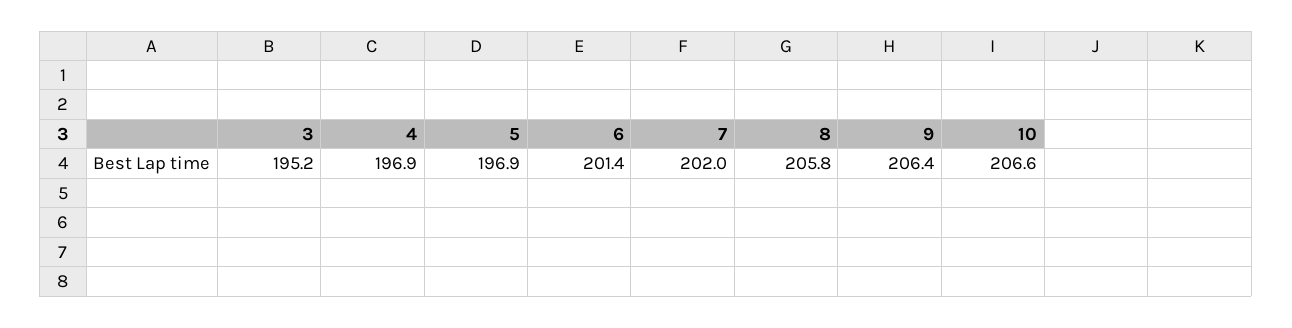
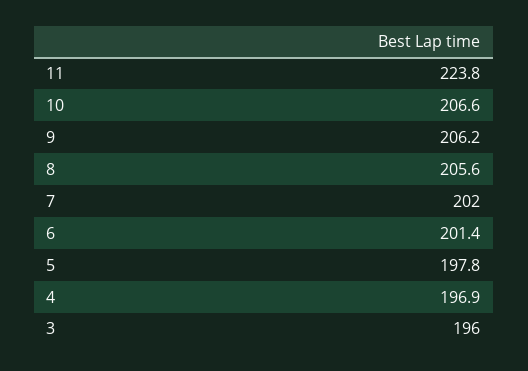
3: 195.2 -> 196
5: 196.9 -> 197.8
8: 205.8 -> 205.6
9: 206.4 -> 206.2
11: none -> 223.8

